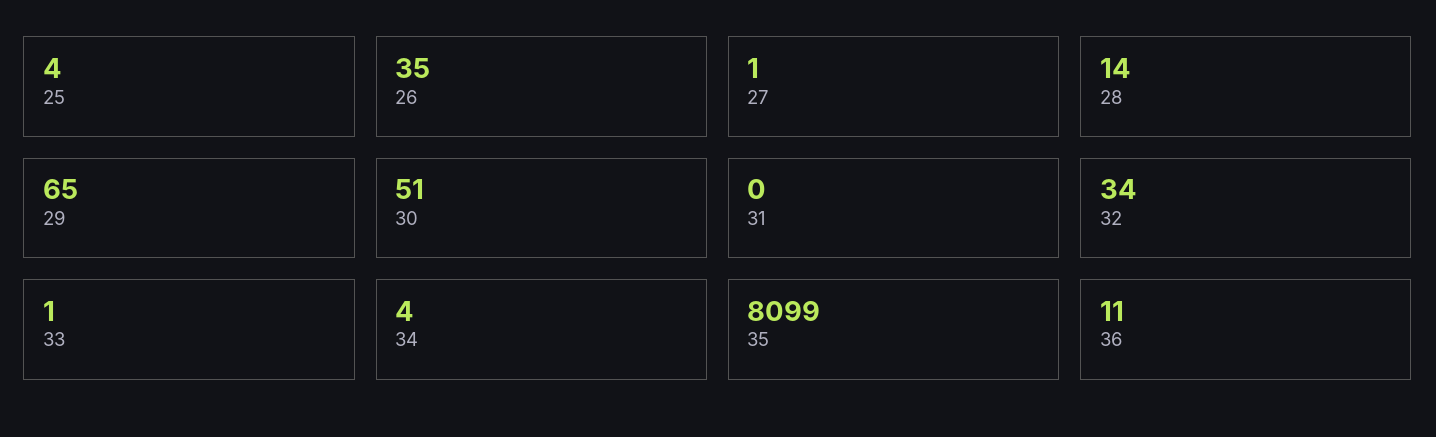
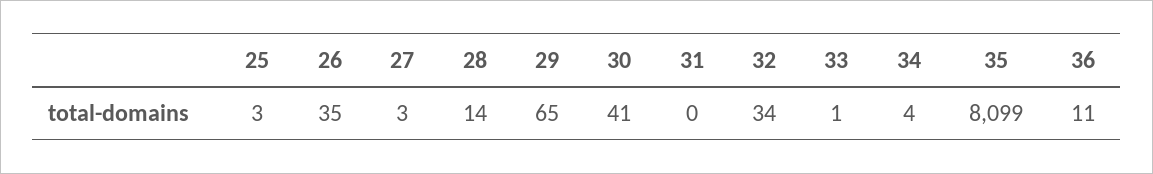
25: 4 -> 3
27: 1 -> 3
30: 51 -> 41

